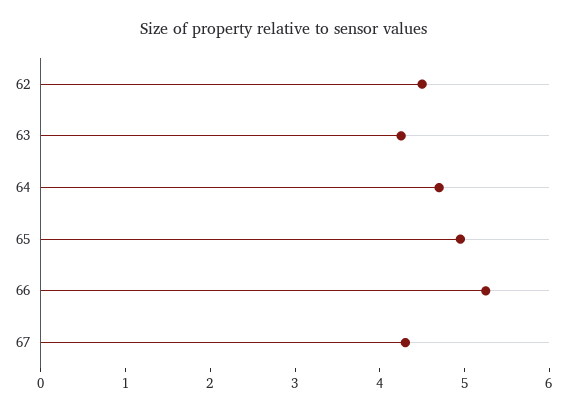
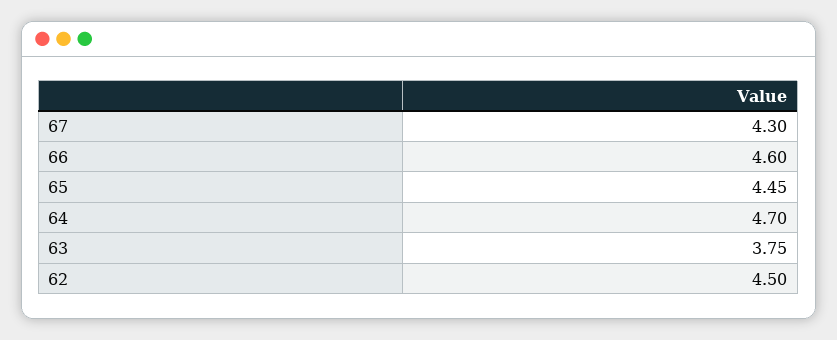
63: 4.2 -> 3.75
65: 5 -> 4.45
66: 5.2 -> 4.6

